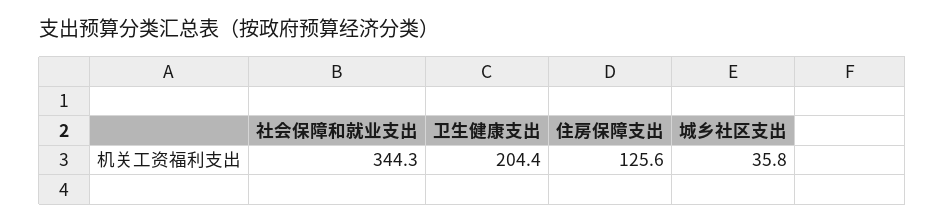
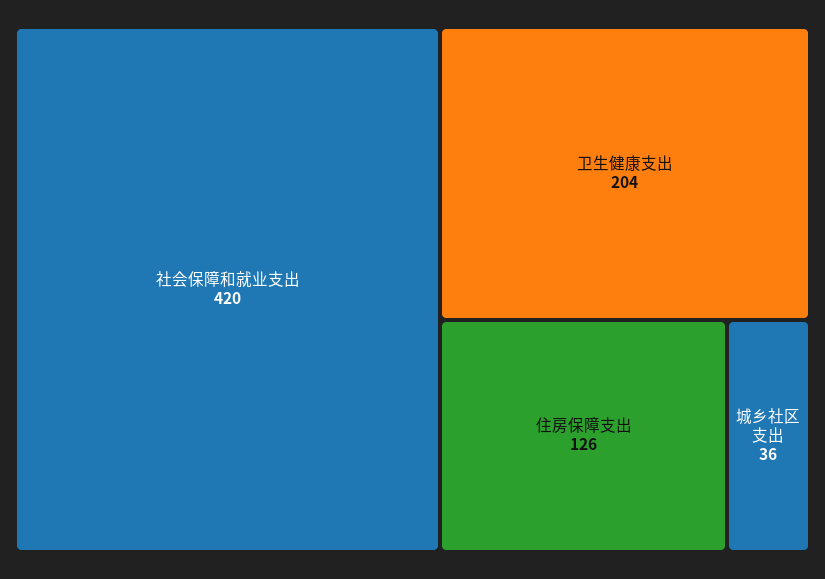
社会保障和就业支出: 344.3 -> 420

